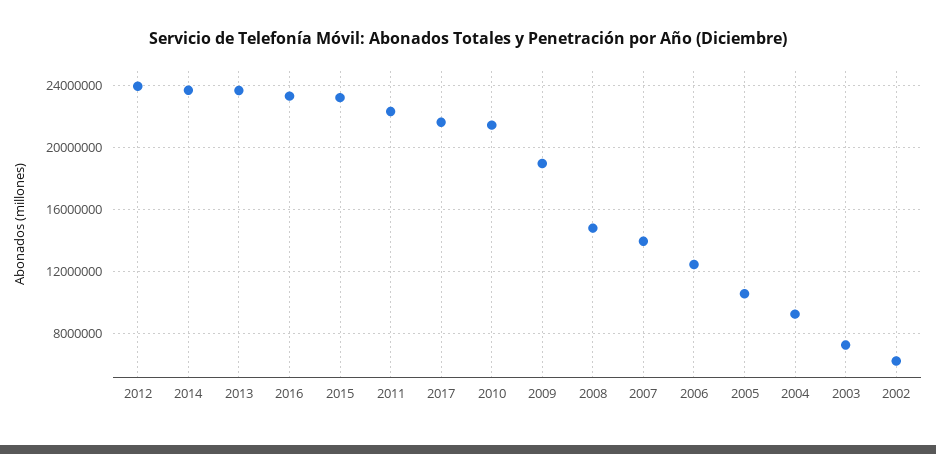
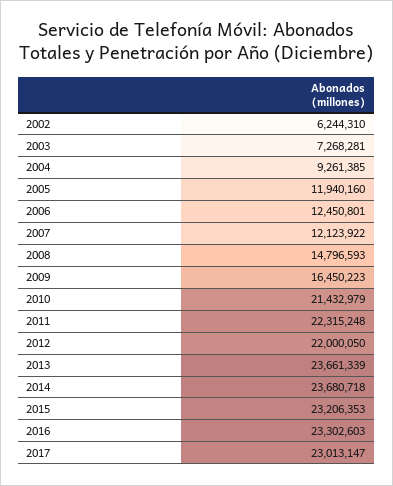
2012: 24000000 -> 22000050
2017: 21500000 -> 23013147
2009: 19000000 -> 16450223
2007: 14000000 -> 12123922
2005: 10500000 -> 11940160

